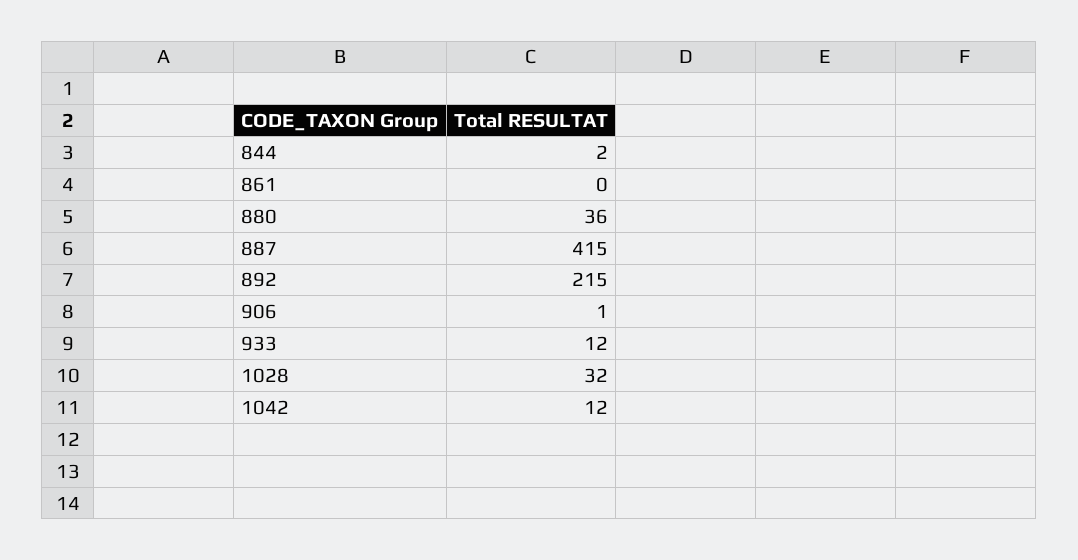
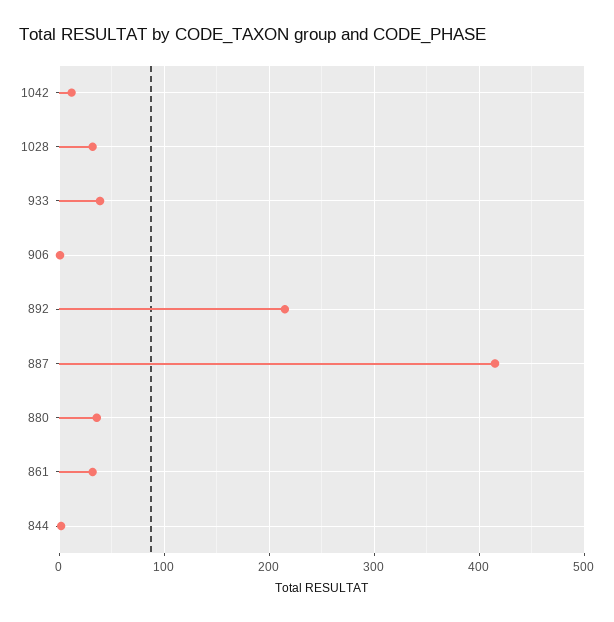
861: 0 -> 30
933: 12 -> 40

